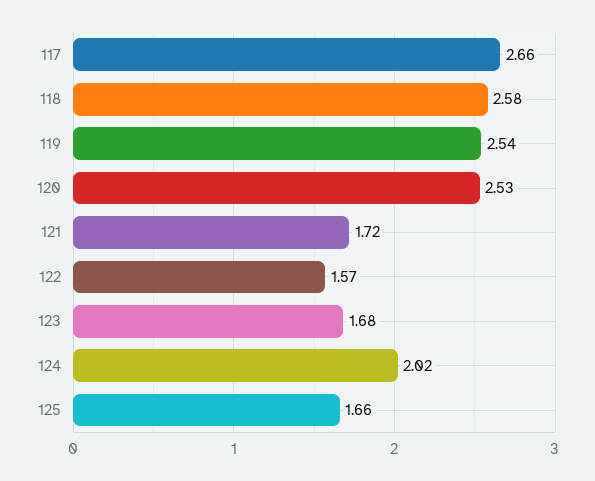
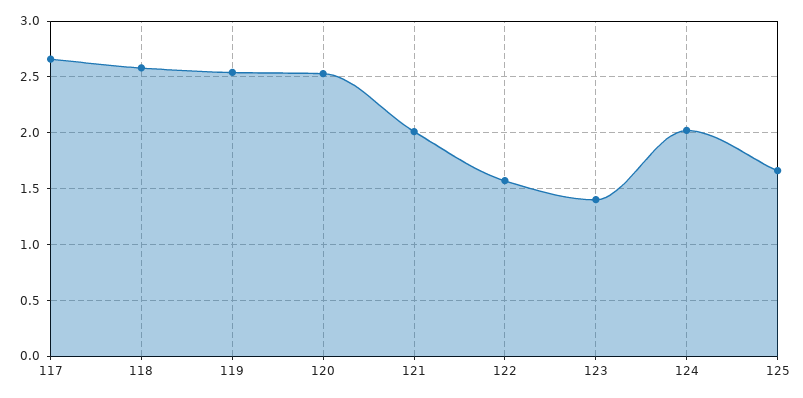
121: 1.72 -> 2
123: 1.68 -> 1.4

